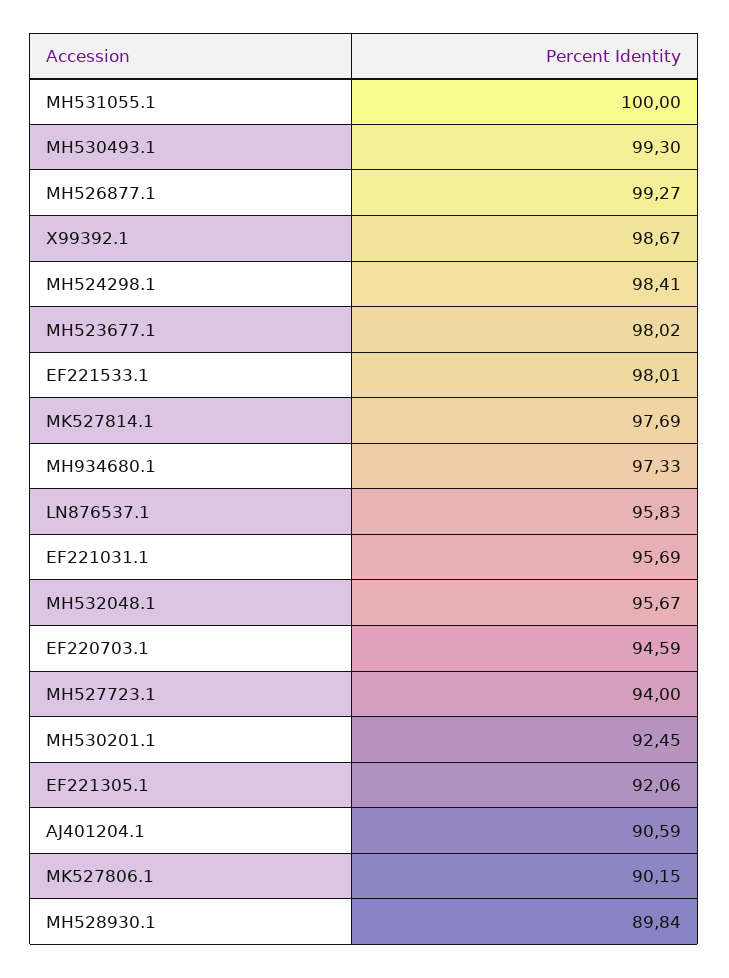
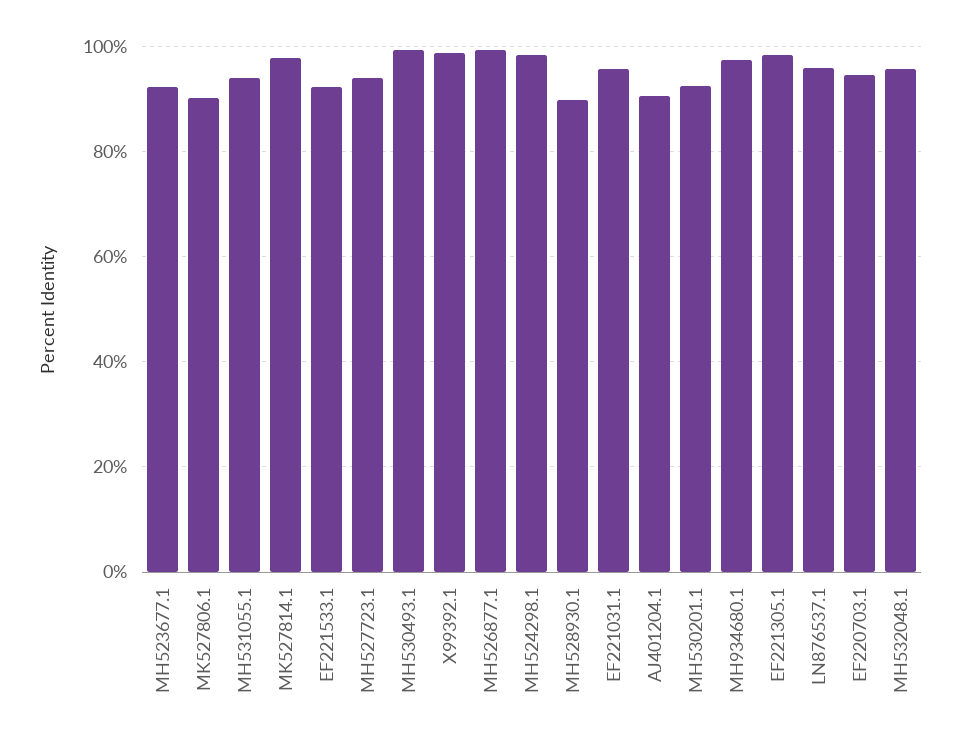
MH531055.1: 100 -> 94
MH523677.1: 98.02 -> 92
EF221533.1: 98.01 -> 92
EF221305.1: 92.06 -> 98

